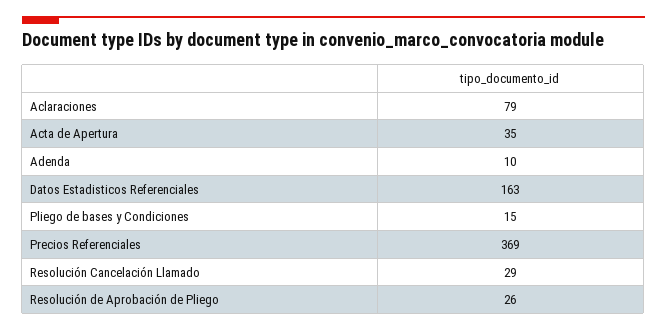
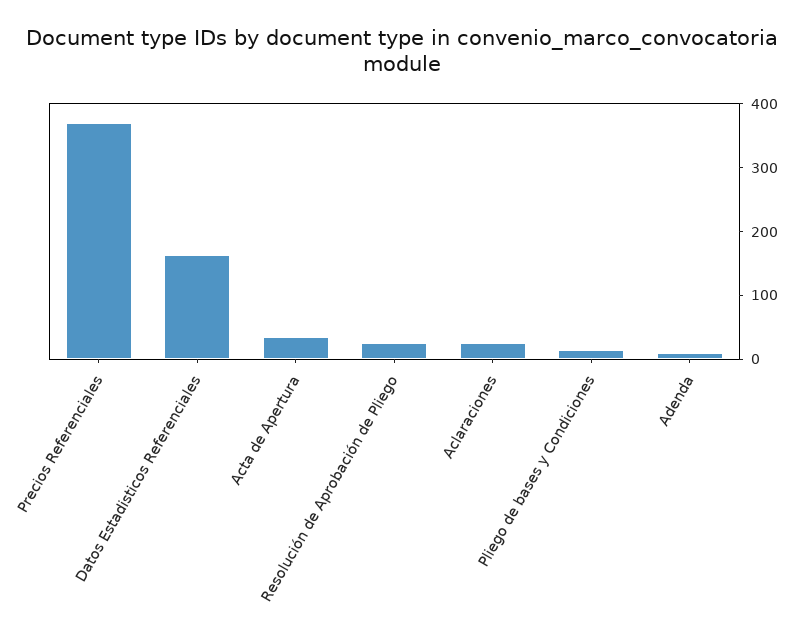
Aclaraciones: 79 -> 20
Resolución Cancelación Llamado: 29 -> none

